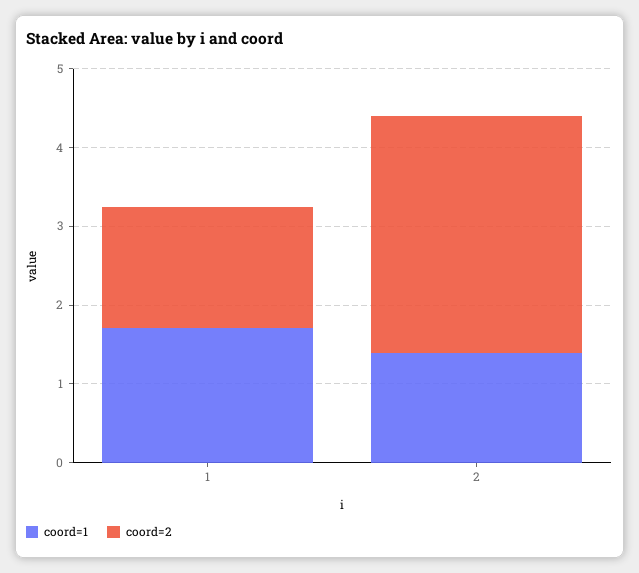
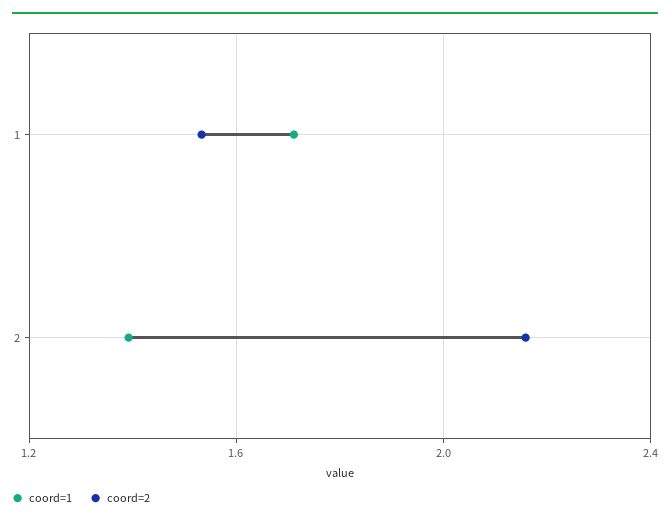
coord=2, 2: 3 -> 2.15

